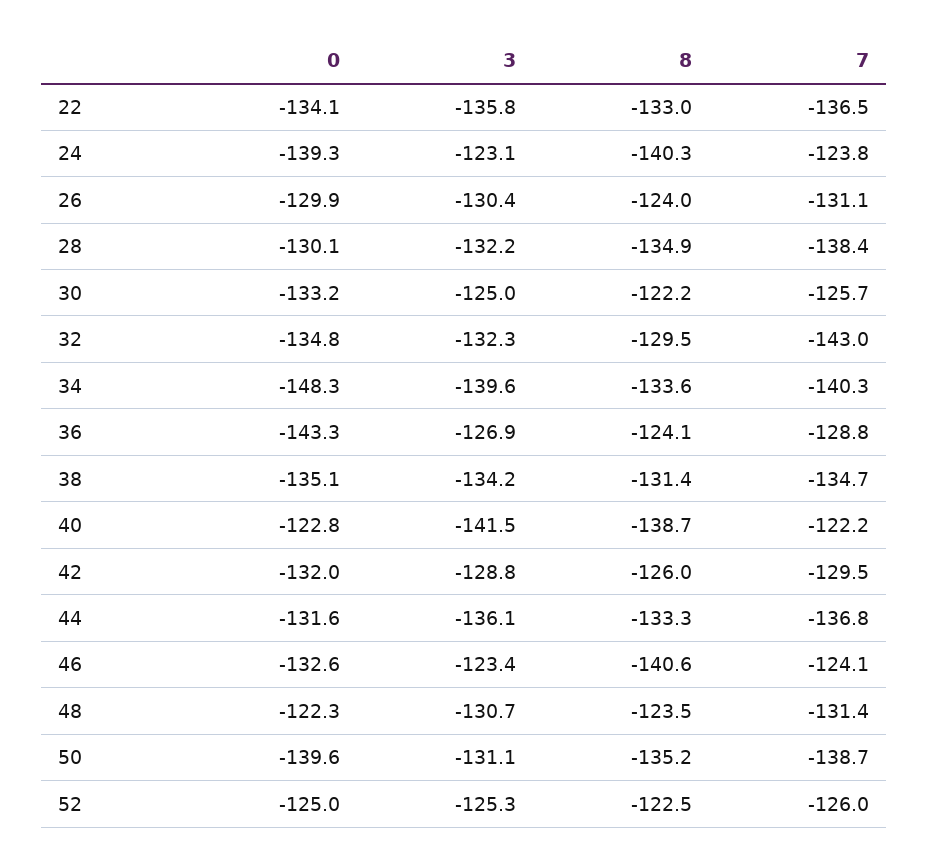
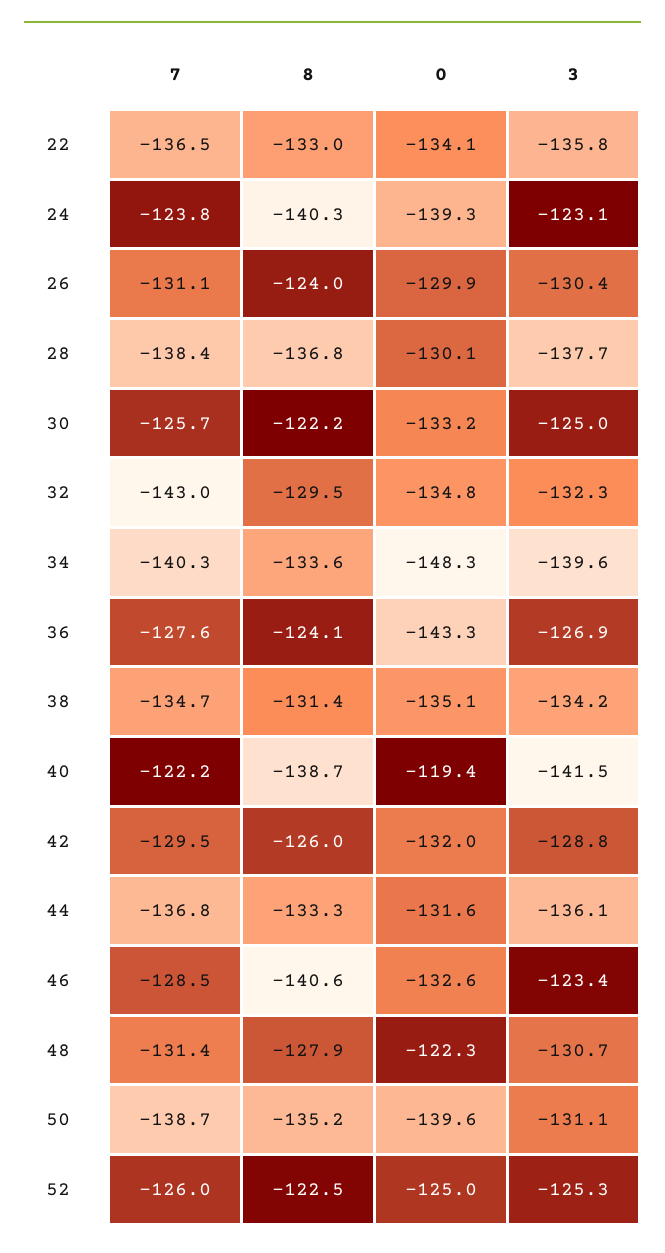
3, 28: -132.2 -> -137.7
8, 28: -134.9 -> -136.8
7, 36: -128.8 -> -127.6
0, 40: -122.8 -> -119.4
7, 46: -124.1 -> -128.5
8, 48: -123.5 -> -127.9

